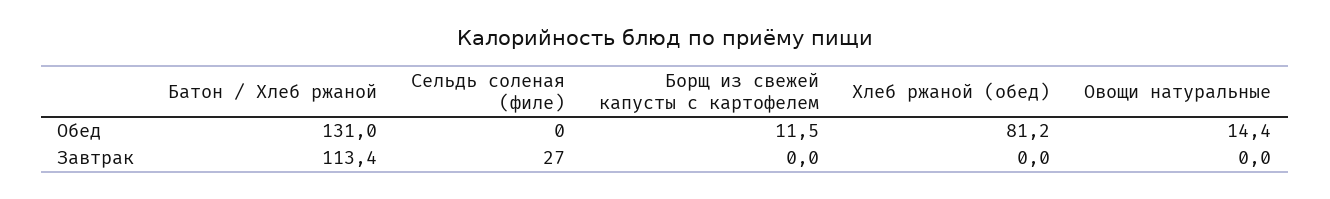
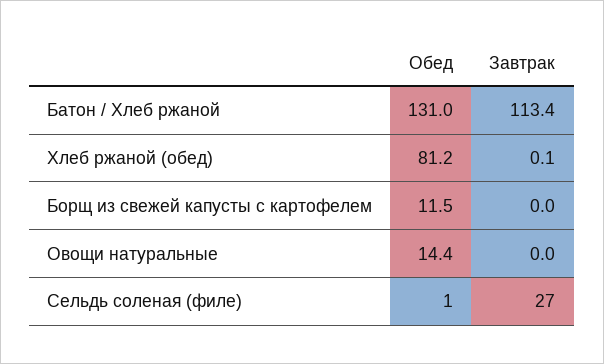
Сельдь соленая (филе), Обед: 0 -> 1
Хлеб ржаной (обед), Завтрак: 0 -> 0.1

